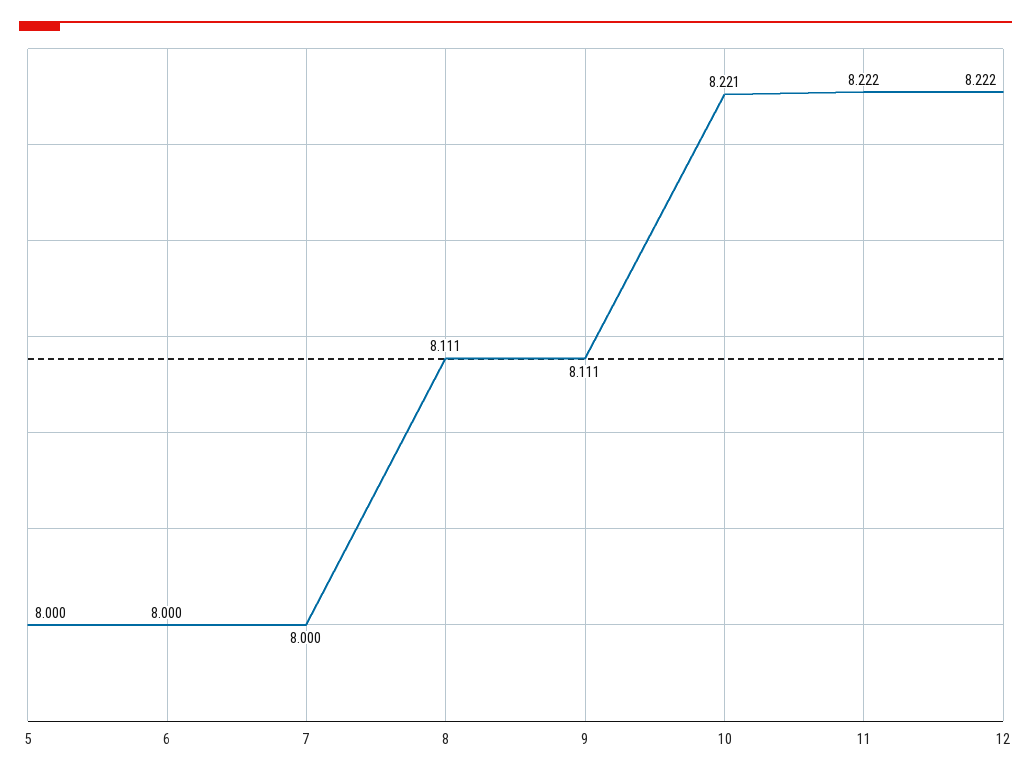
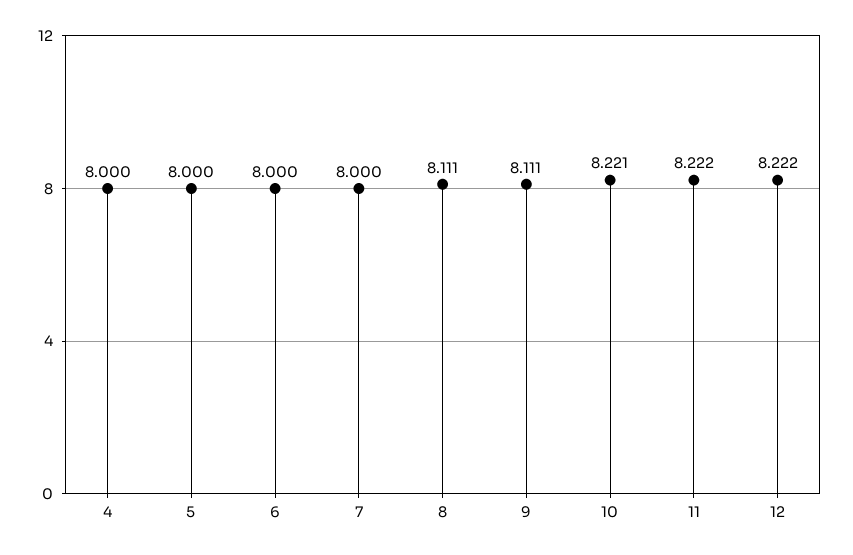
4: none -> 8

